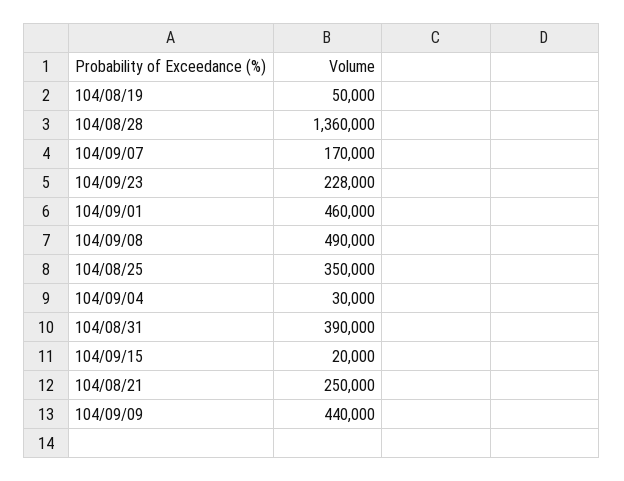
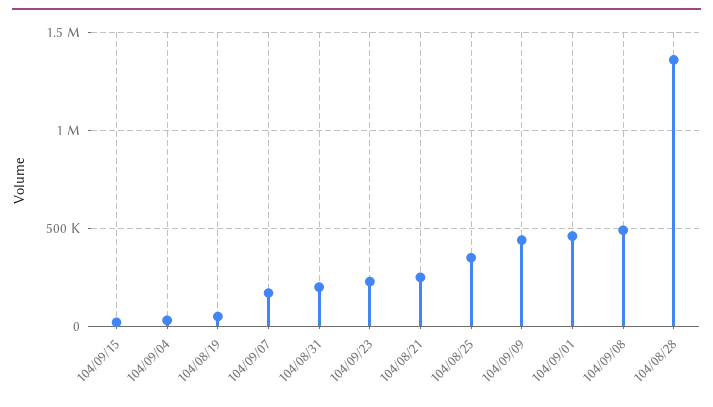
104/08/31: 390000 -> 200000

